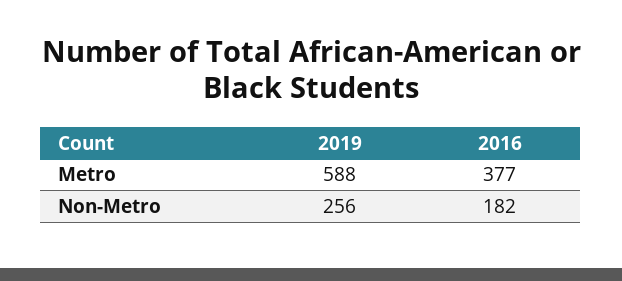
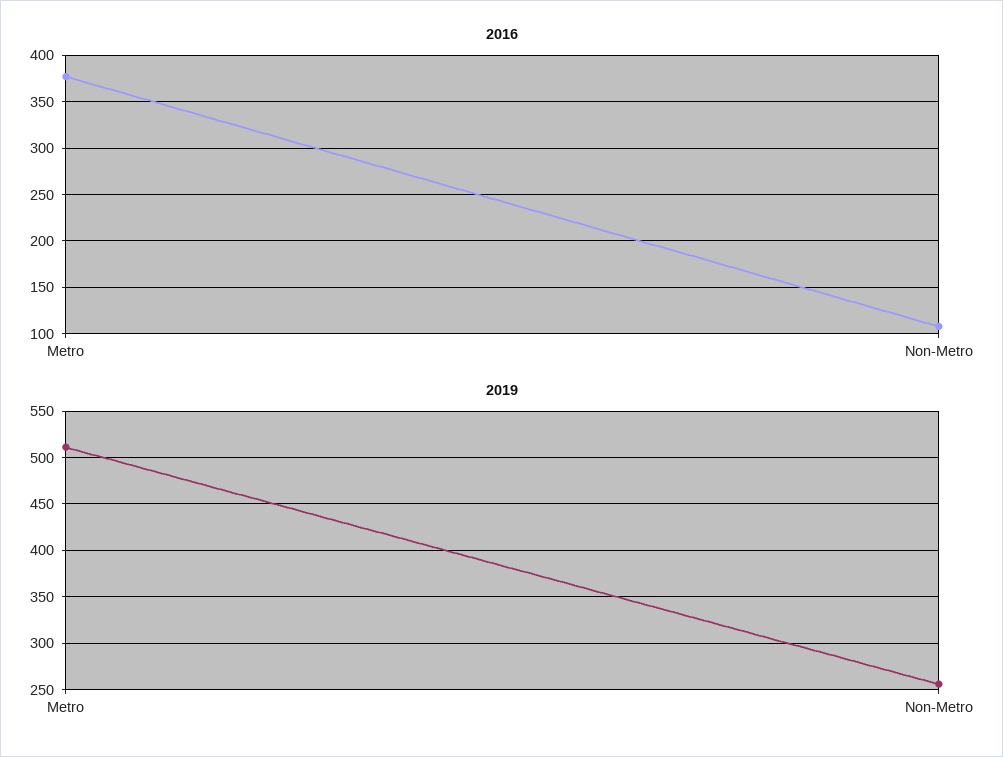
2019, Metro: 588 -> 510
2016, Non-Metro: 182 -> 110

